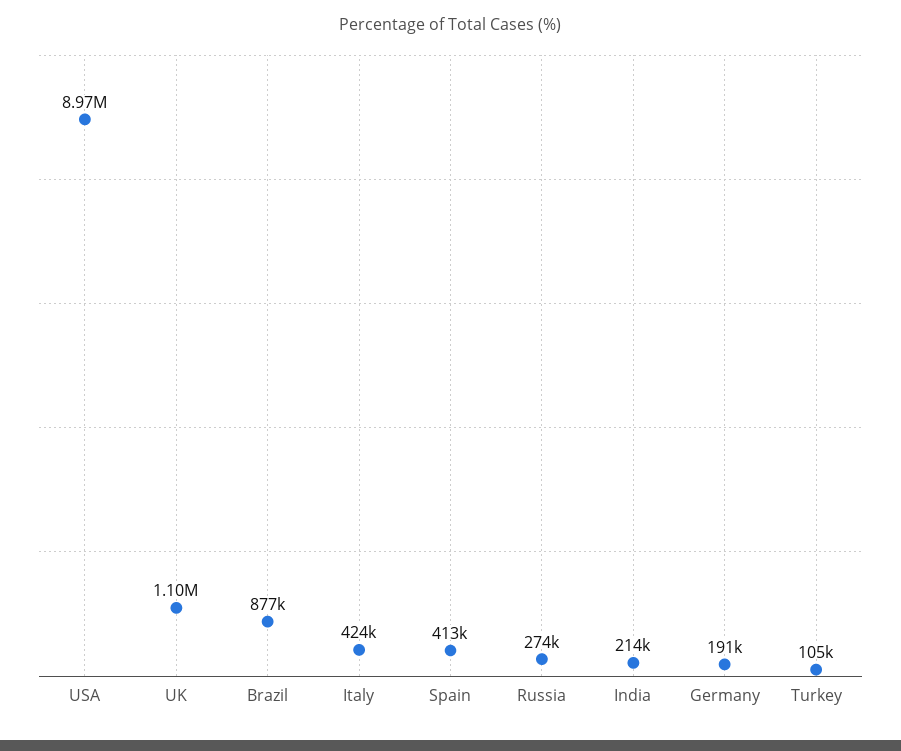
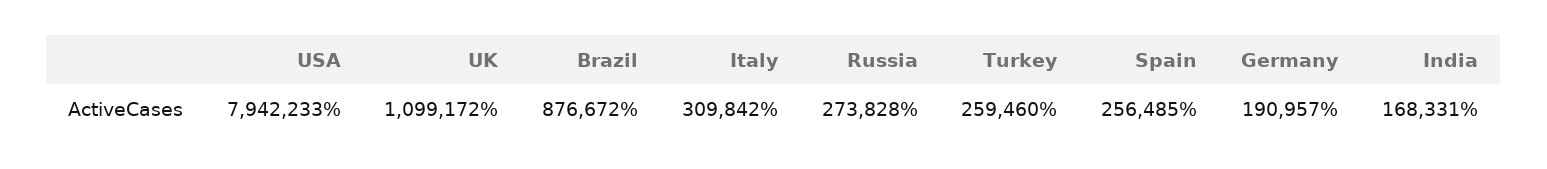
USA: 8970000 -> 7942233
Italy: 424000 -> 309842
Spain: 413000 -> 256485
India: 214000 -> 168331
Turkey: 105000 -> 259460

